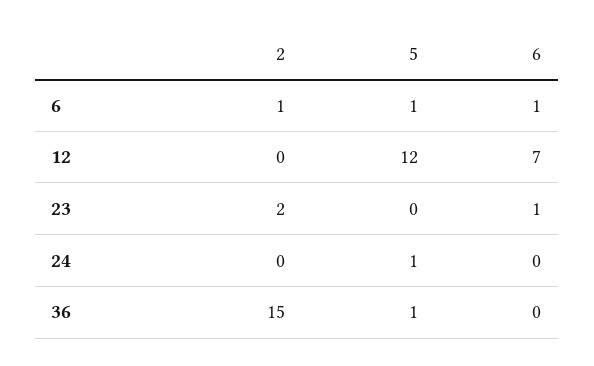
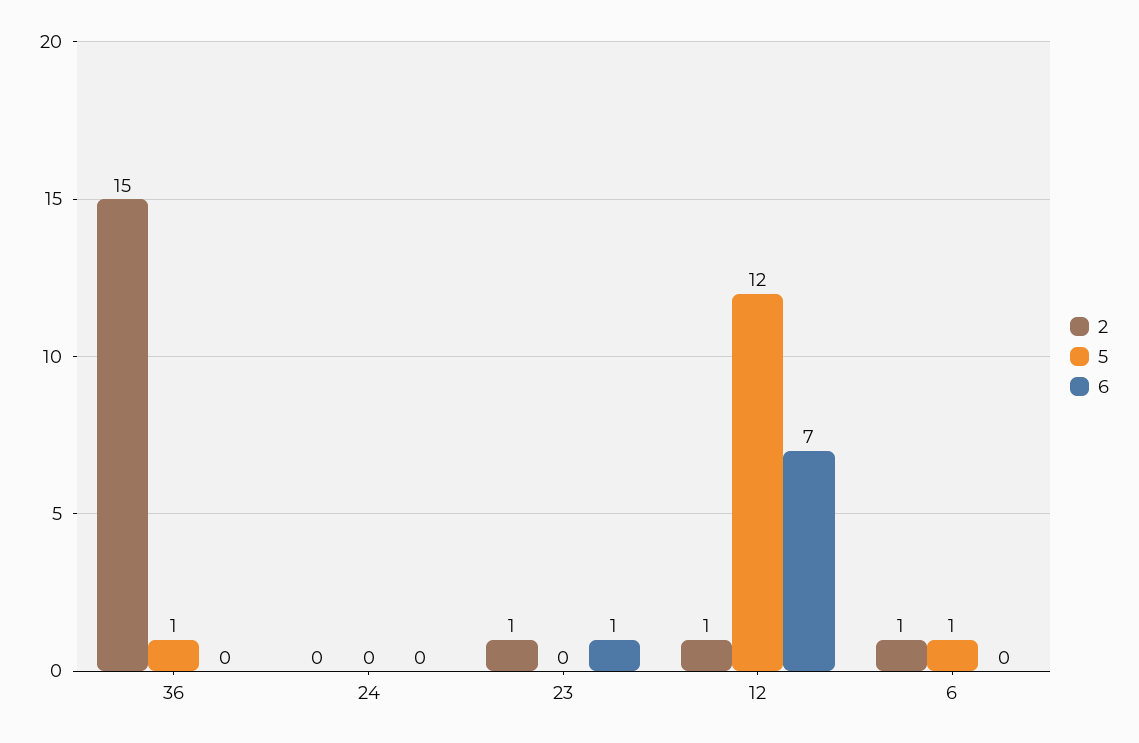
6, 6: 1 -> 0
2, 12: 0 -> 1
2, 23: 2 -> 1
5, 24: 1 -> 0

